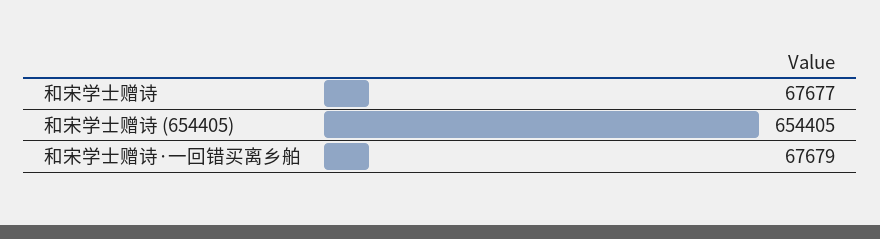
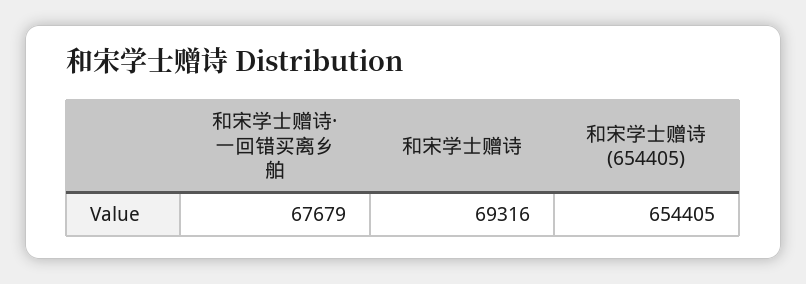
和宋学士赠诗: 67677 -> 69316

